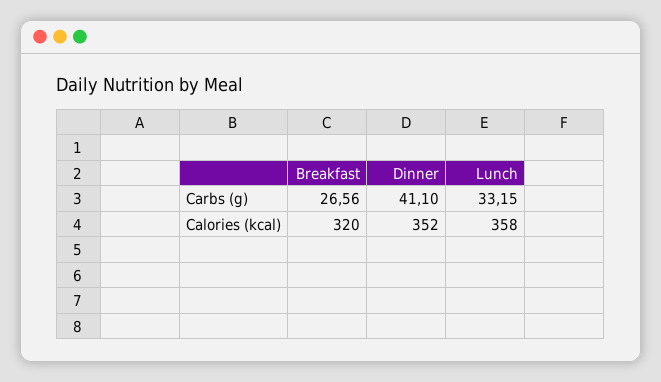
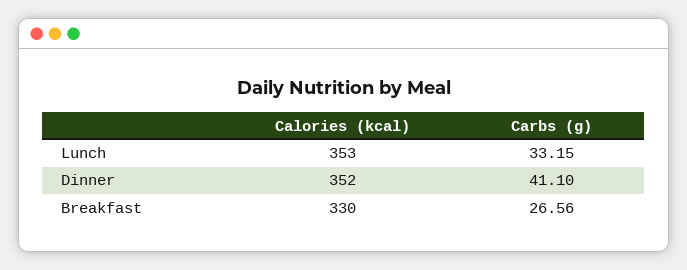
Breakfast, Calories (kcal): 320 -> 330
Lunch, Calories (kcal): 358 -> 353

